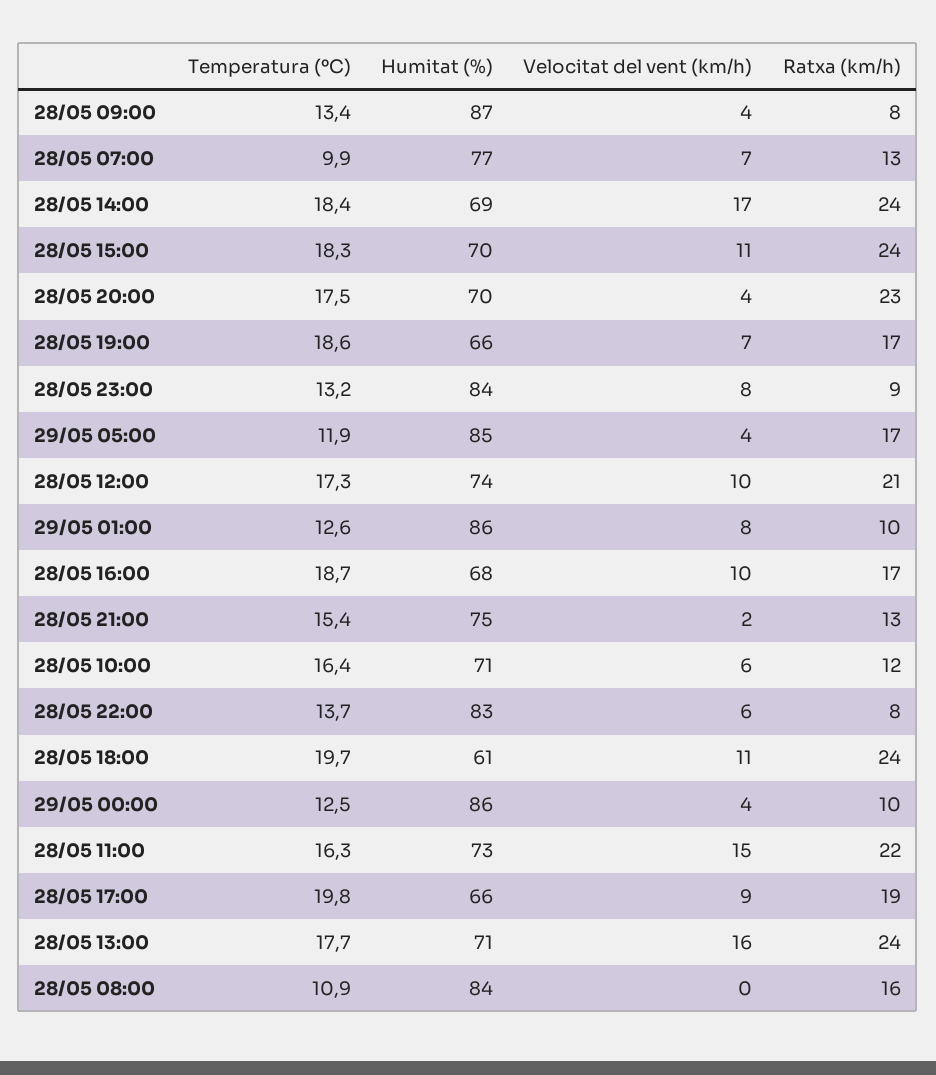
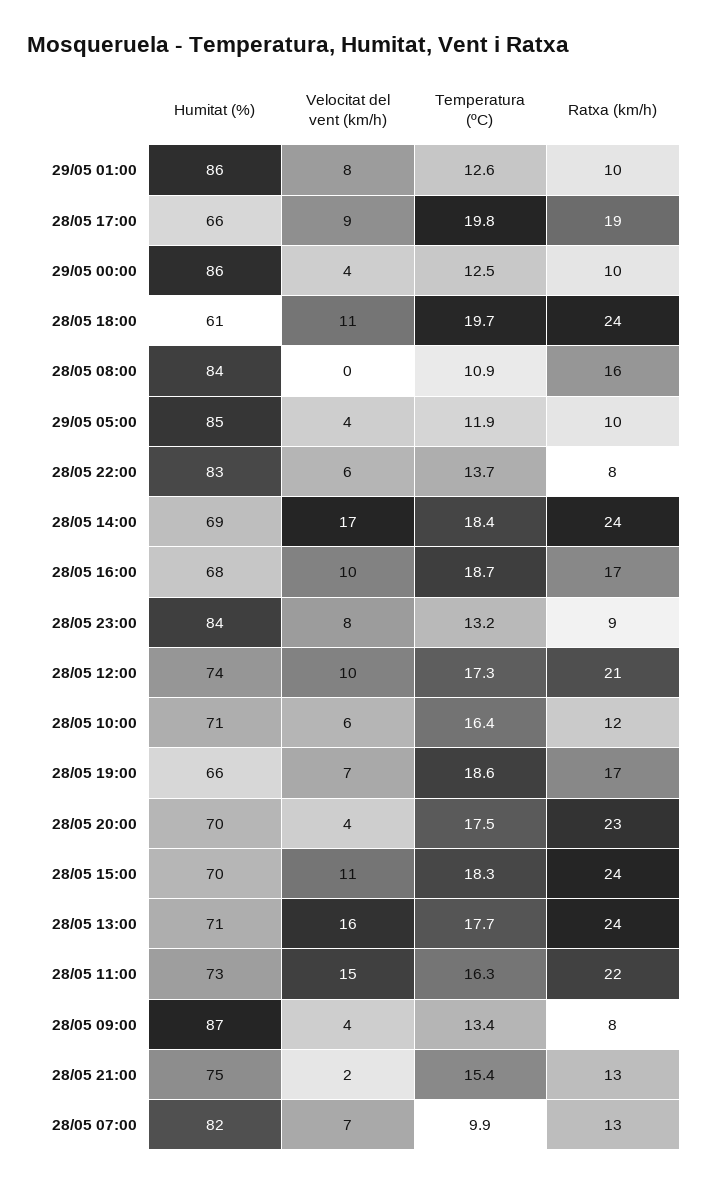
Humitat (%), 28/05 07:00: 77 -> 82
Ratxa (km/h), 29/05 05:00: 17 -> 10

